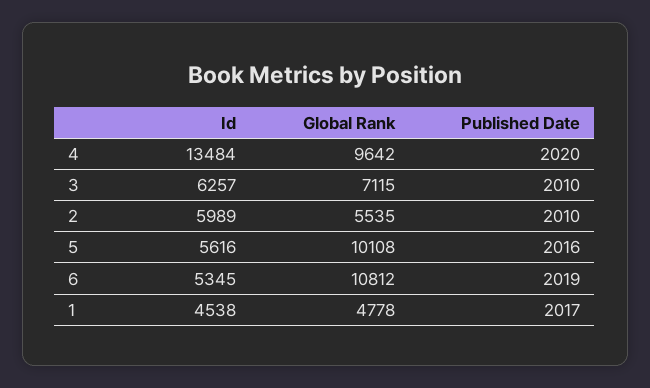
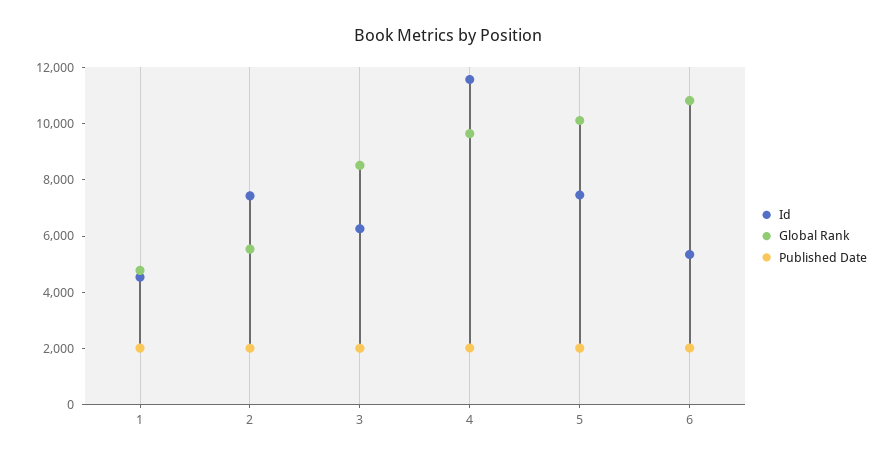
Id, 4: 13484 -> 11500
Global Rank, 3: 7115 -> 8500
Id, 2: 5989 -> 7500
Id, 5: 5616 -> 7500

